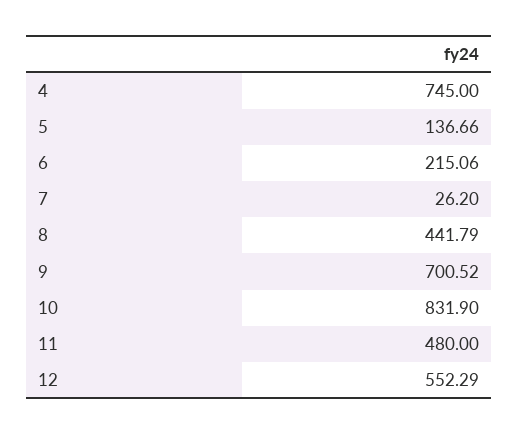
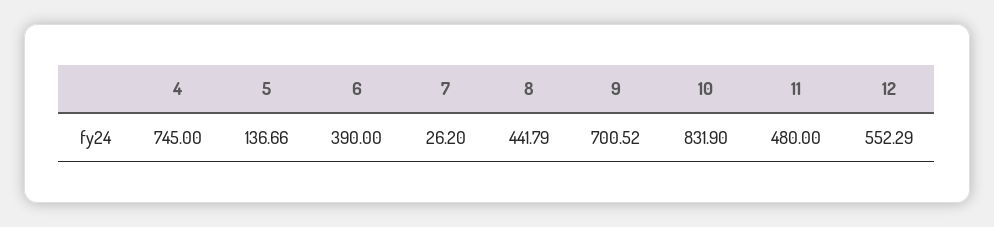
6: 215.06 -> 390

